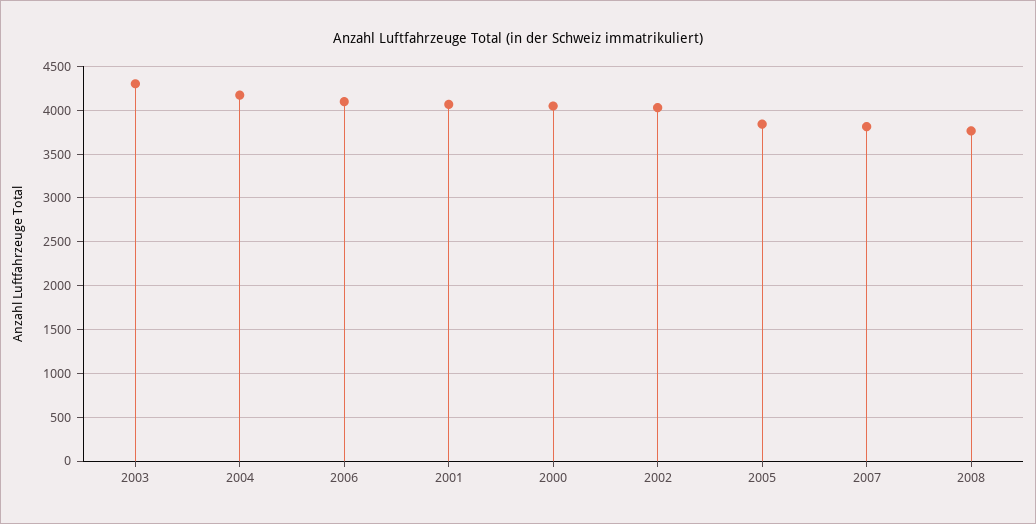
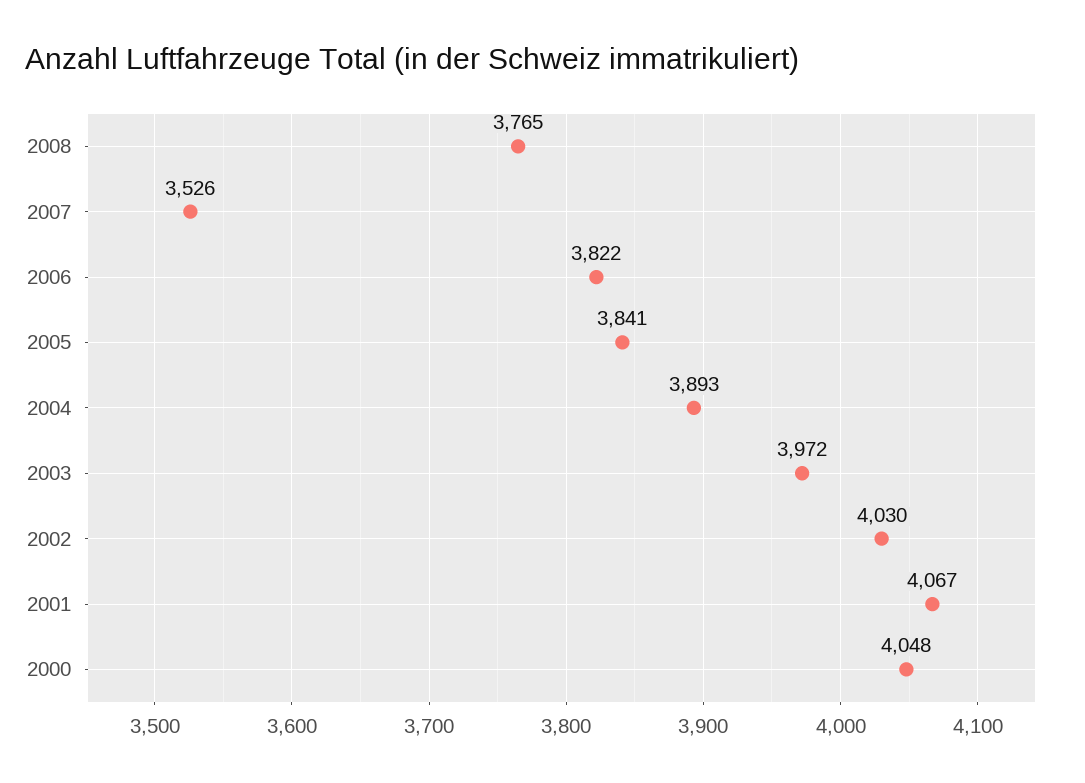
2003: 4300 -> 3972
2004: 4200 -> 3893
2006: 4100 -> 3822
2007: 3800 -> 3526

